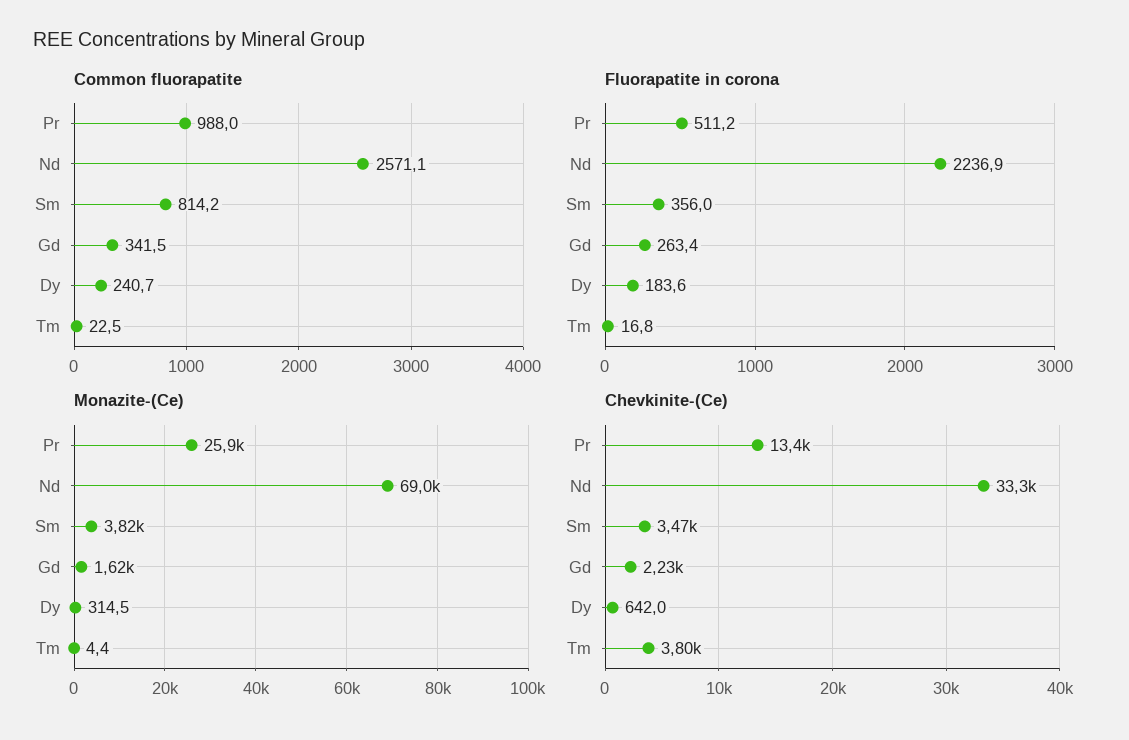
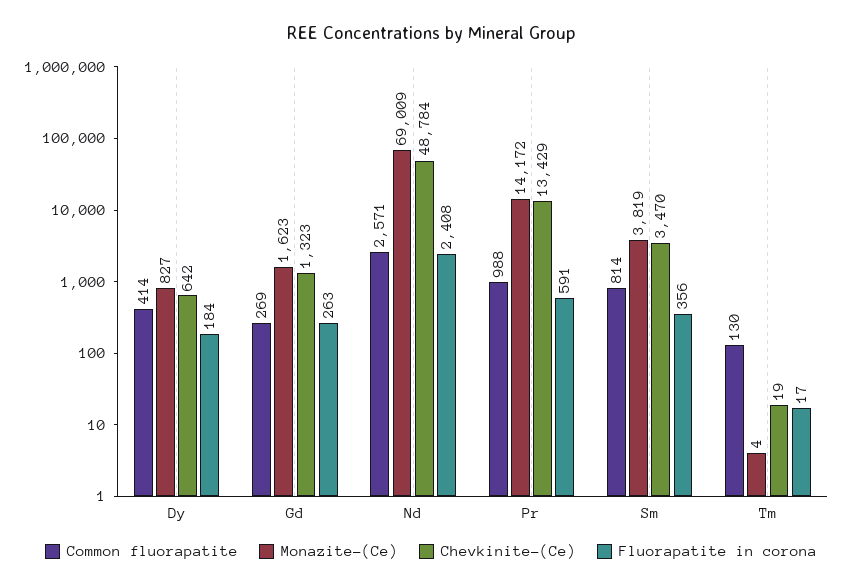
Common fluorapatite, Gd: 341.5 -> 269
Common fluorapatite, Dy: 240.7 -> 414
Common fluorapatite, Tm: 22.5 -> 130
Fluorapatite in corona, Pr: 511.2 -> 591
Fluorapatite in corona, Nd: 2236.9 -> 2408
Monazite-(Ce), Pr: 25900 -> 14172
Monazite-(Ce), Dy: 314.5 -> 827
Chevkinite-(Ce), Nd: 33300 -> 48784
Chevkinite-(Ce), Gd: 2230 -> 1323
Chevkinite-(Ce), Tm: 3800 -> 19

